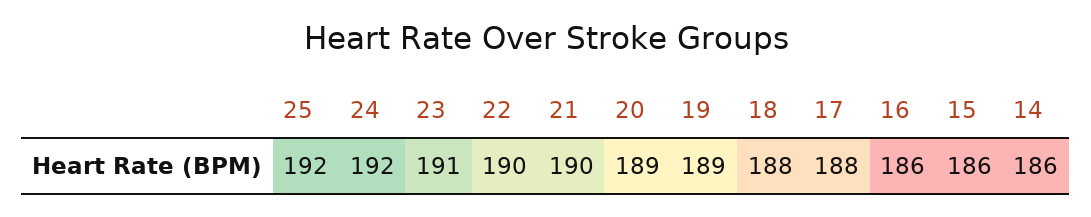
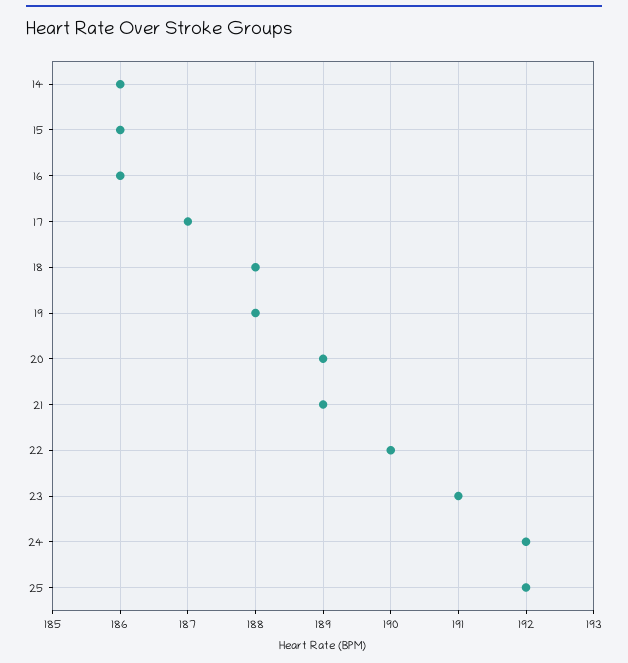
21: 190 -> 189
19: 189 -> 188
17: 188 -> 187

